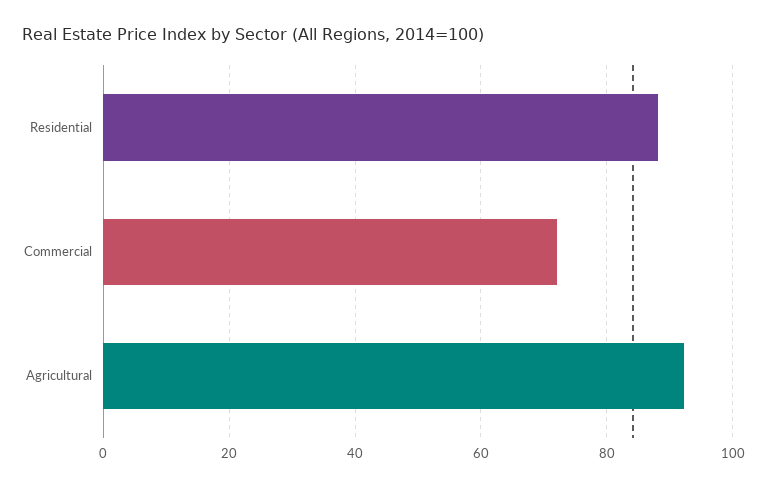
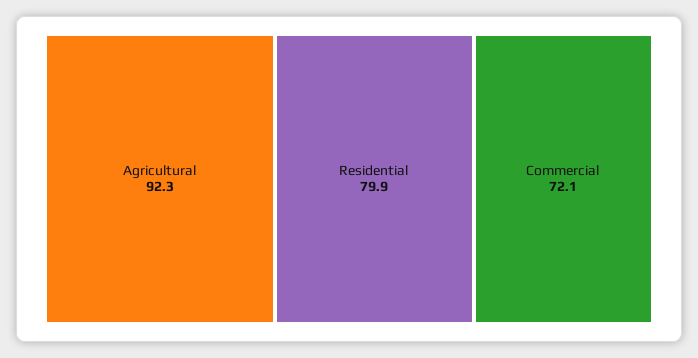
Residential: 88 -> 79.9

